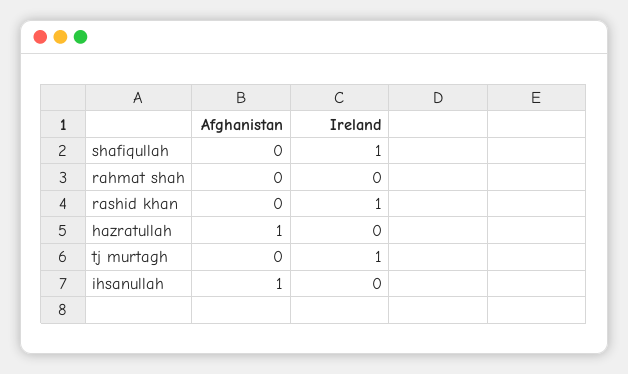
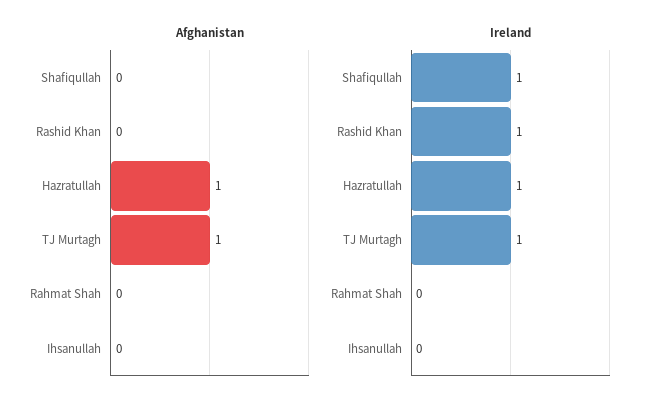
Ireland, hazratullah: 0 -> 1
Afghanistan, tj murtagh: 0 -> 1
Afghanistan, ihsanullah: 1 -> 0

